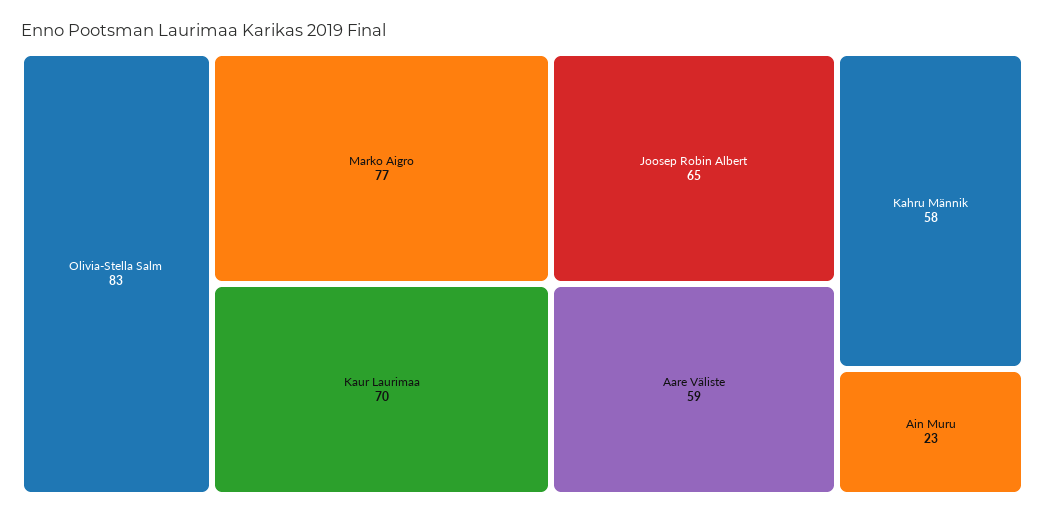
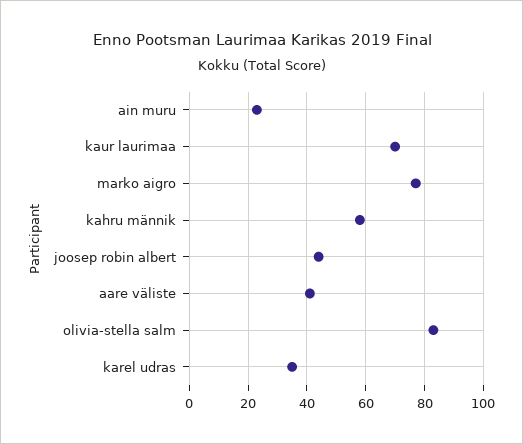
Joosep Robin Albert: 65 -> 45
Aare Väliste: 59 -> 40
karel udras: none -> 35

